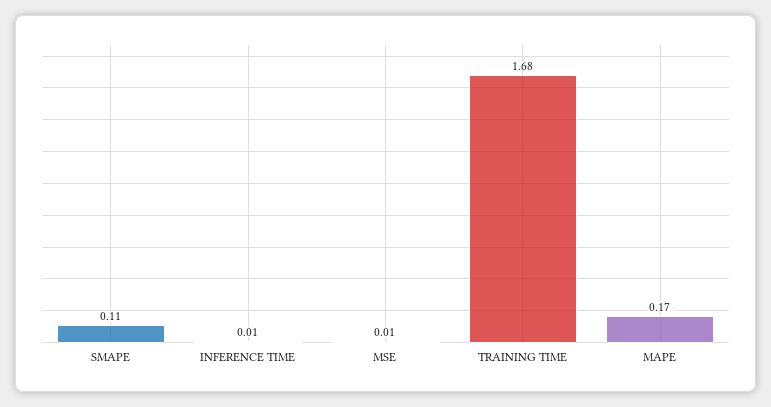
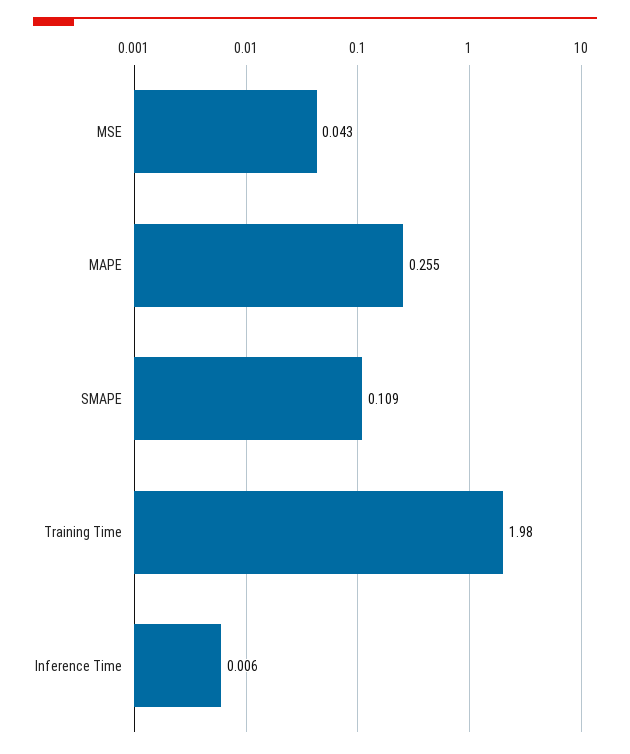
MSE: 0.01 -> 0.043
TRAINING TIME: 1.68 -> 1.98
MAPE: 0.17 -> 0.255

